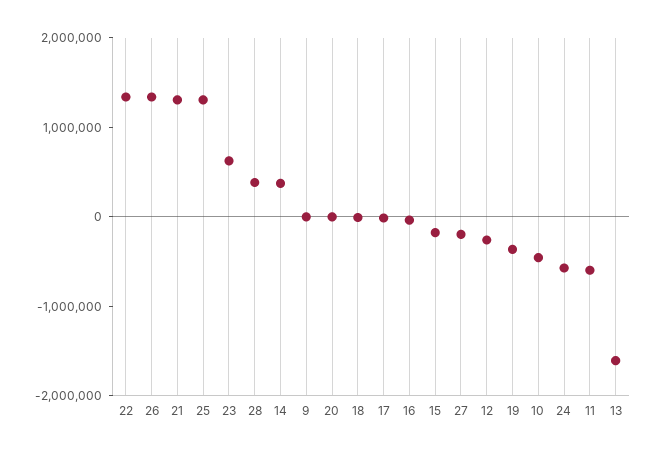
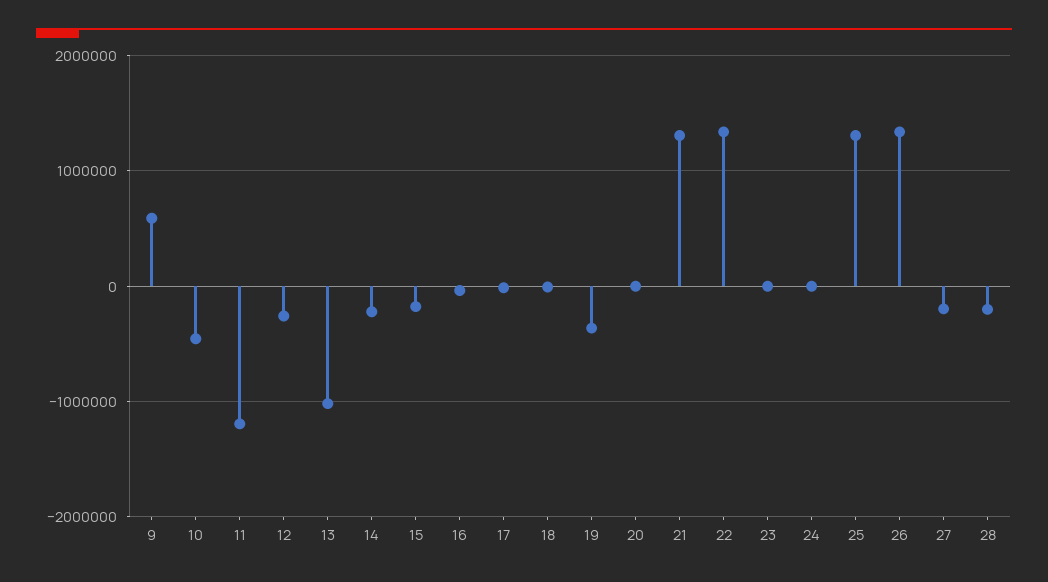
23: 600000 -> 0
28: 400000 -> -200000
14: 400000 -> -200000
9: 0 -> 600000
24: -600000 -> 0
11: -600000 -> -1200000
13: -1600000 -> -1000000

